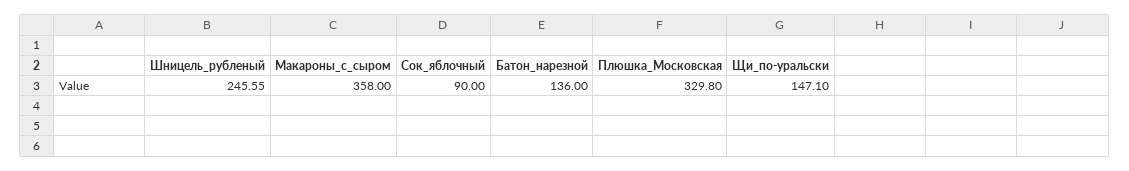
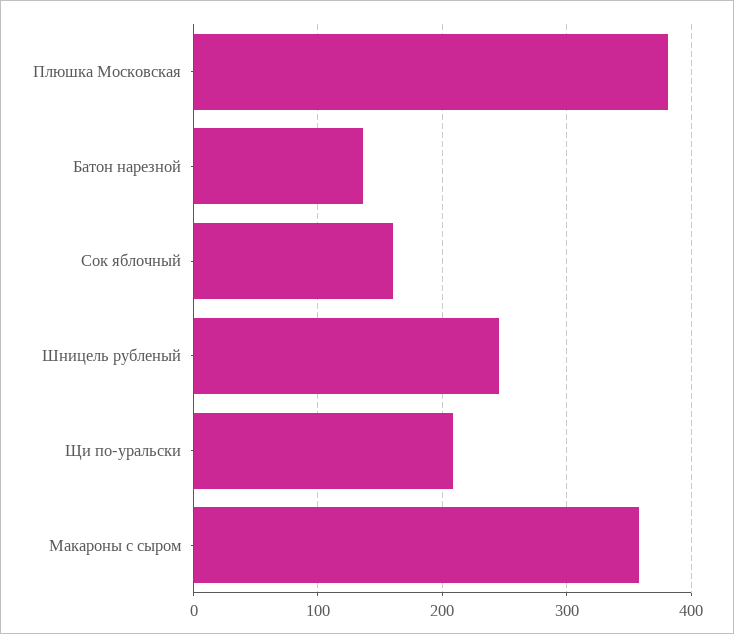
Сок_яблочный: 90 -> 160
Плюшка_Московская: 329.8 -> 380
Щи_по-уральски: 147.1 -> 210

